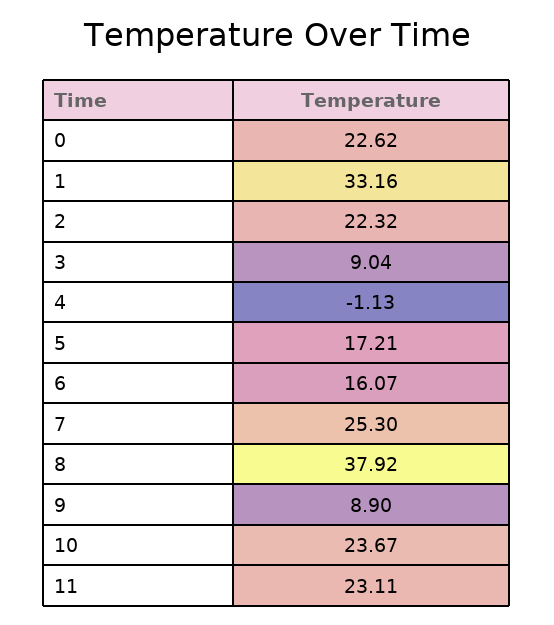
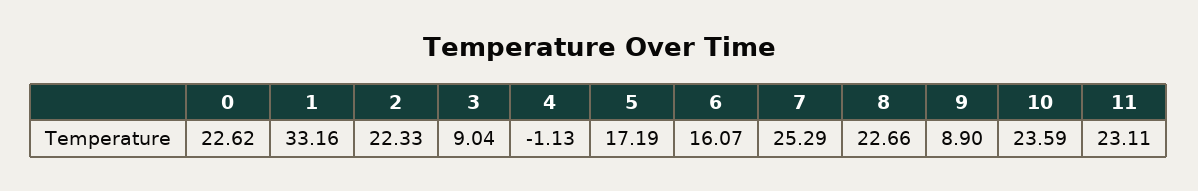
2: 22.32 -> 22.33
5: 17.21 -> 17.19
7: 25.3 -> 25.29
8: 37.92 -> 22.66
10: 23.67 -> 23.59

